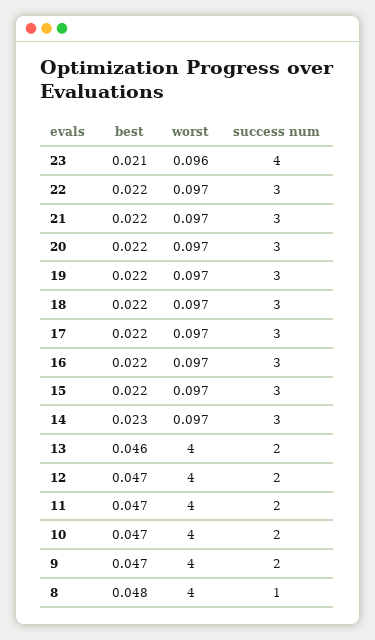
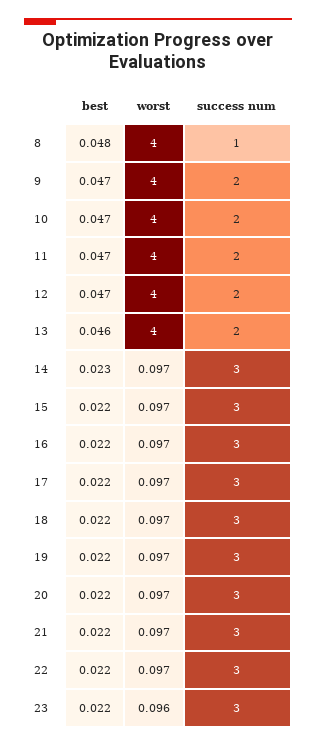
best, 23: 0.021 -> 0.022
success num, 23: 4 -> 3

